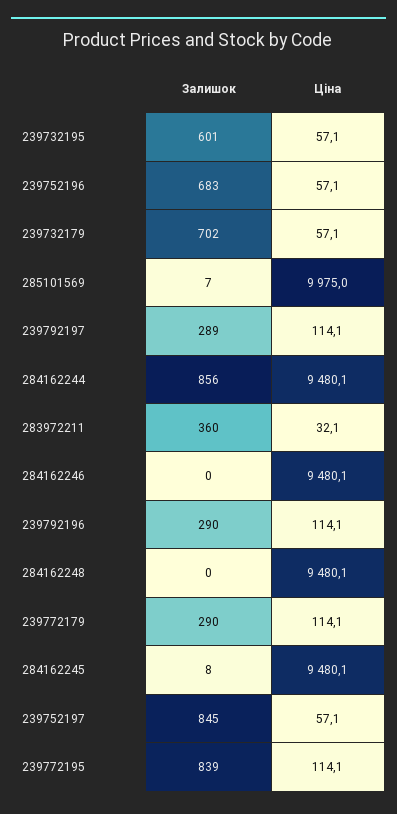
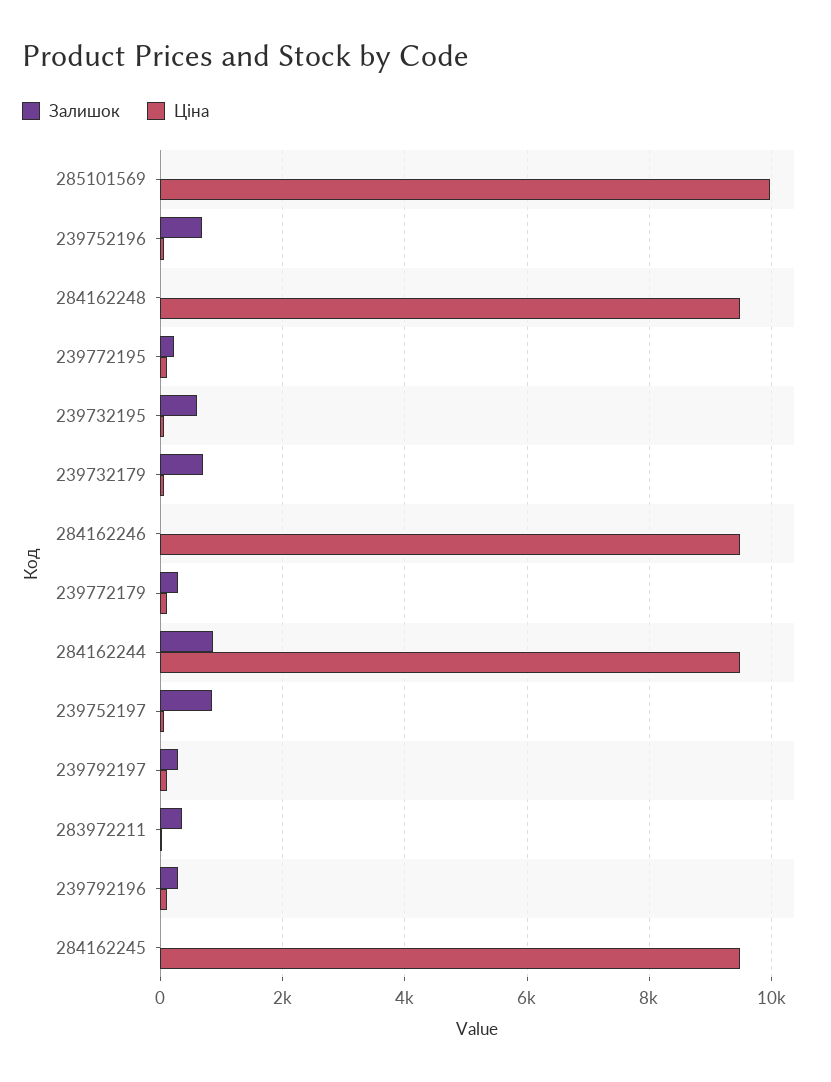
Залишок, 239772195: 839 -> 200

